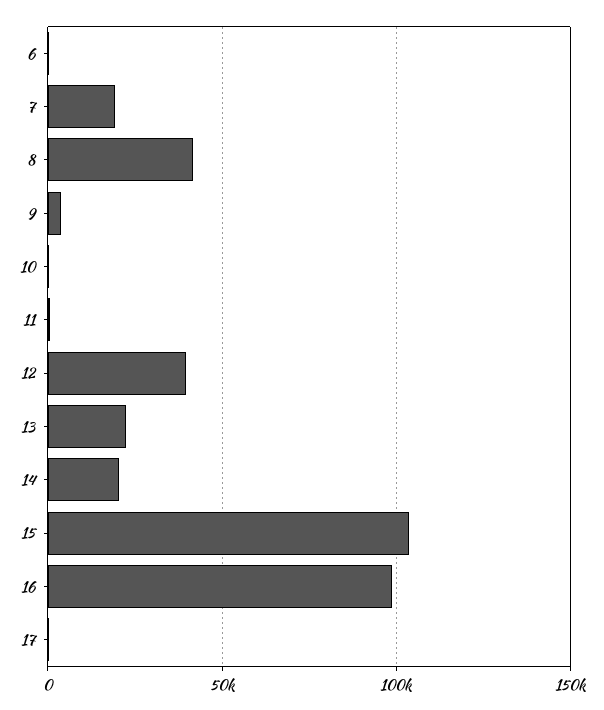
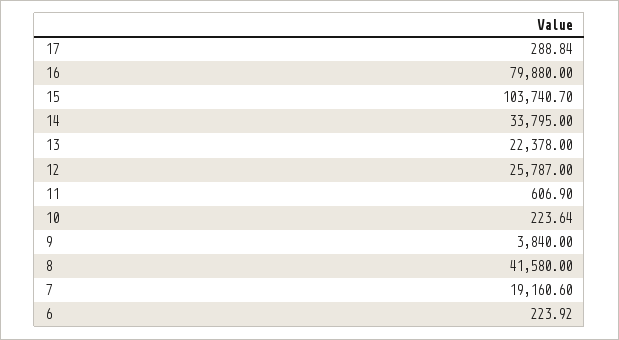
12: 40000 -> 25787
14: 20000 -> 33795
16: 100000 -> 79880

